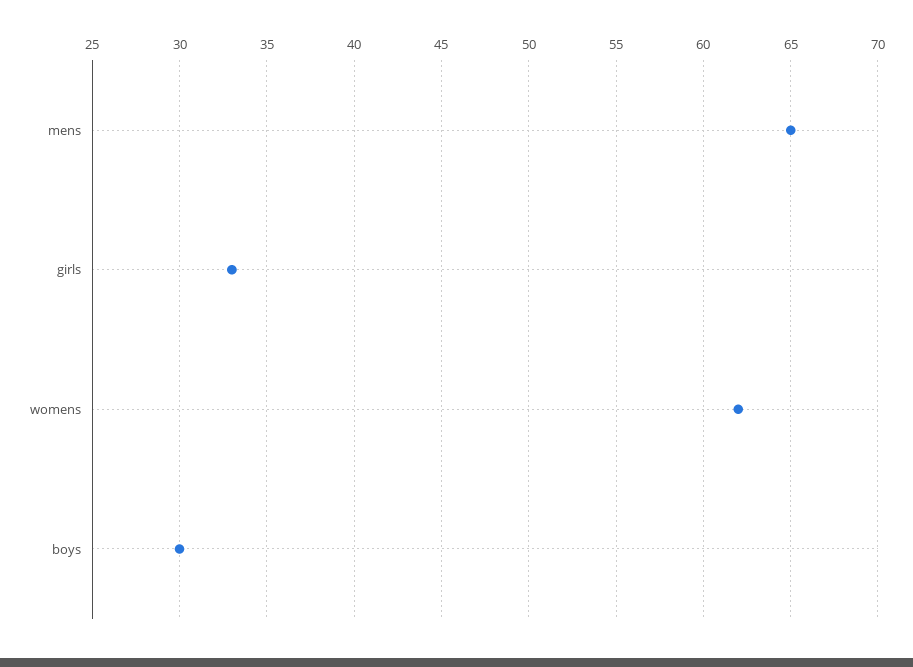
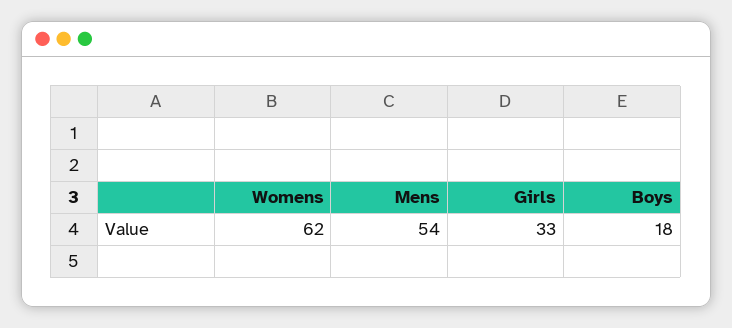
mens: 65 -> 54
boys: 30 -> 18

